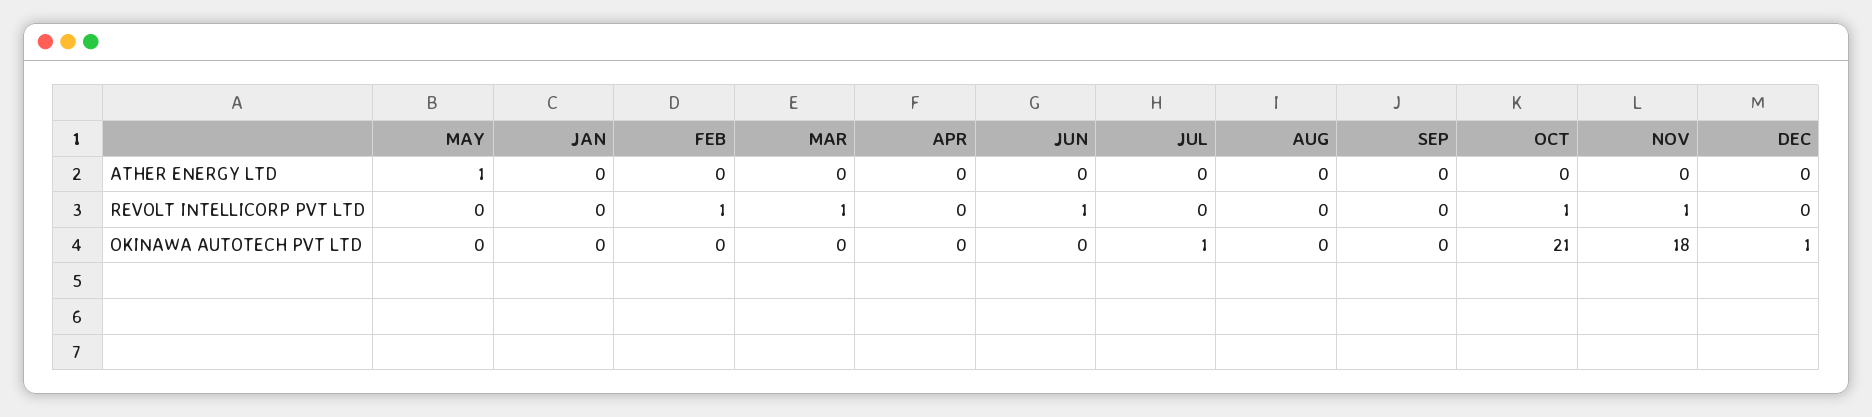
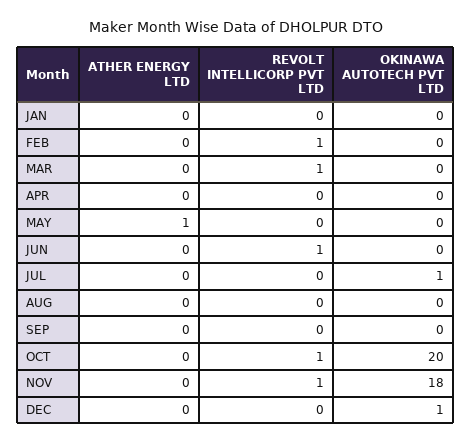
OCT, OKINAWA AUTOTECH PVT LTD: 21 -> 20

